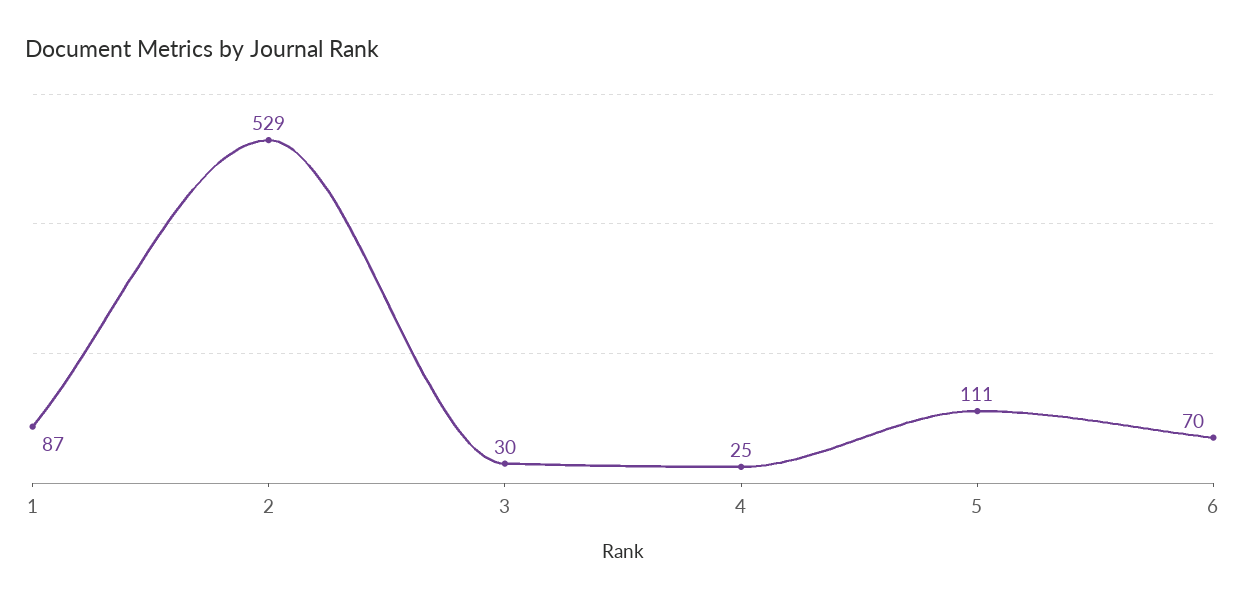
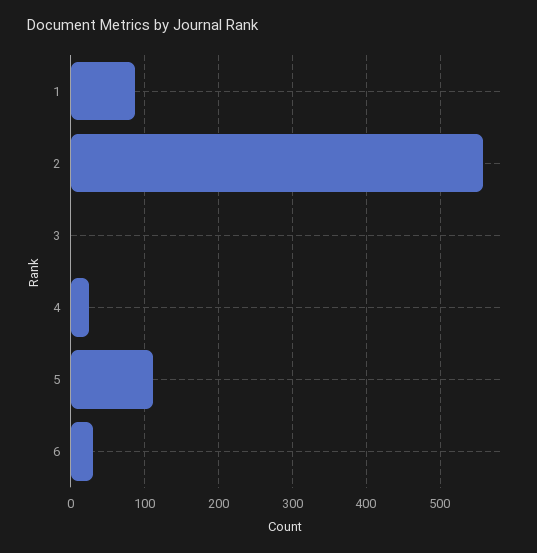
2: 529 -> 560
3: 30 -> 0
6: 70 -> 30

